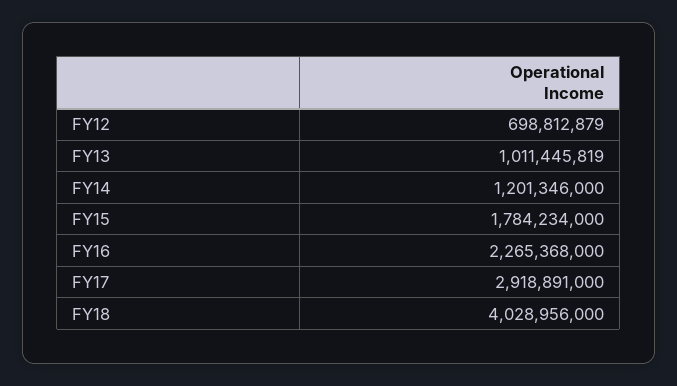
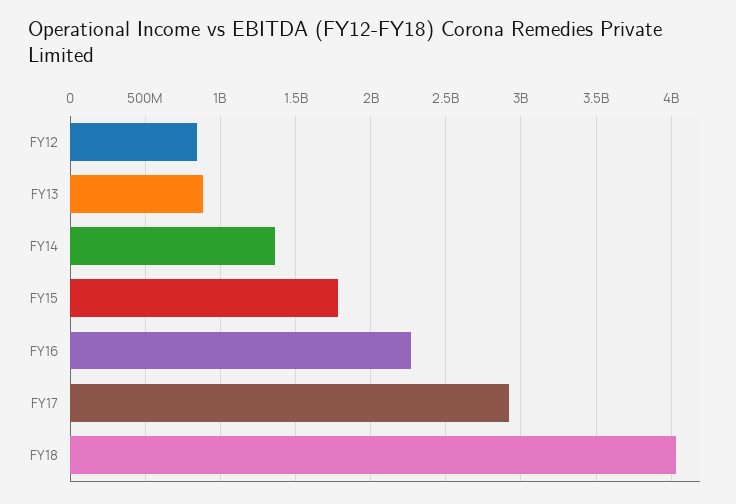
FY12: 698812879 -> 850000000
FY13: 1011445819 -> 900000000
FY14: 1201346000 -> 1350000000

